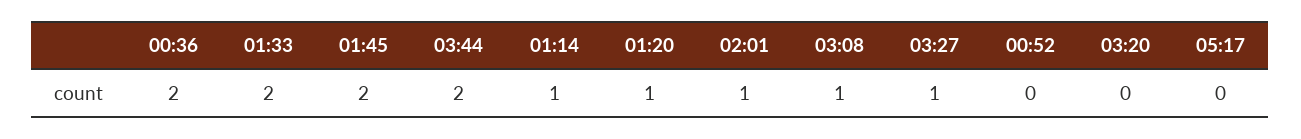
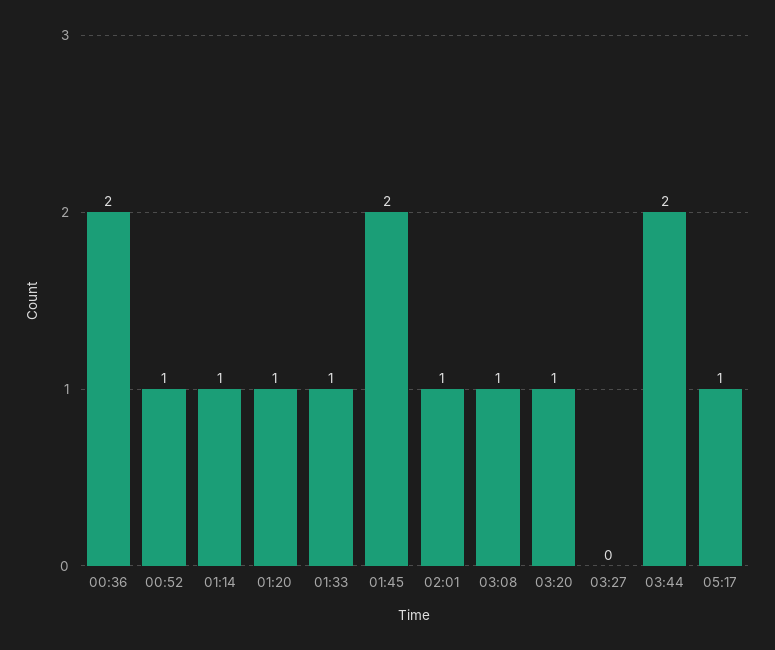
01:33: 2 -> 1
03:27: 1 -> 0
00:52: 0 -> 1
03:20: 0 -> 1
05:17: 0 -> 1

